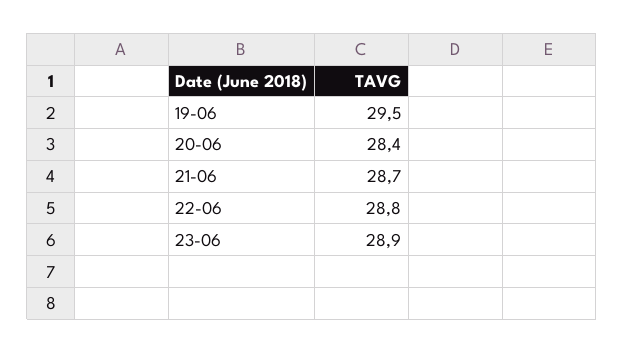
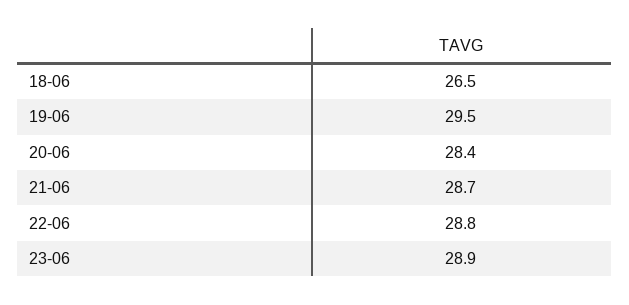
18-06: none -> 26.5

